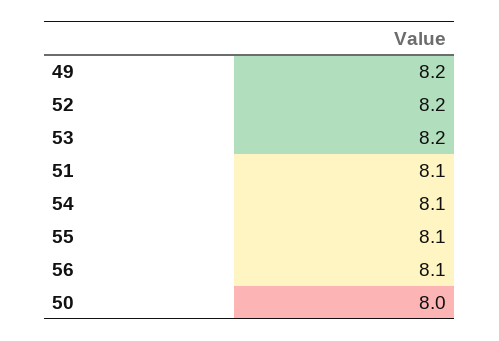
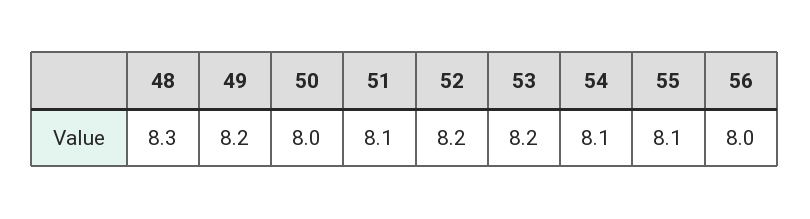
56: 8.1 -> 8
48: none -> 8.3

